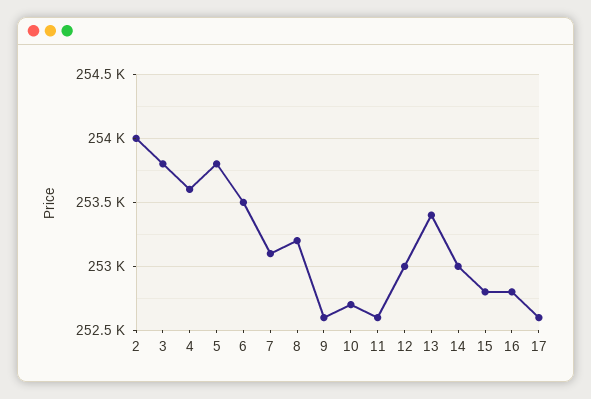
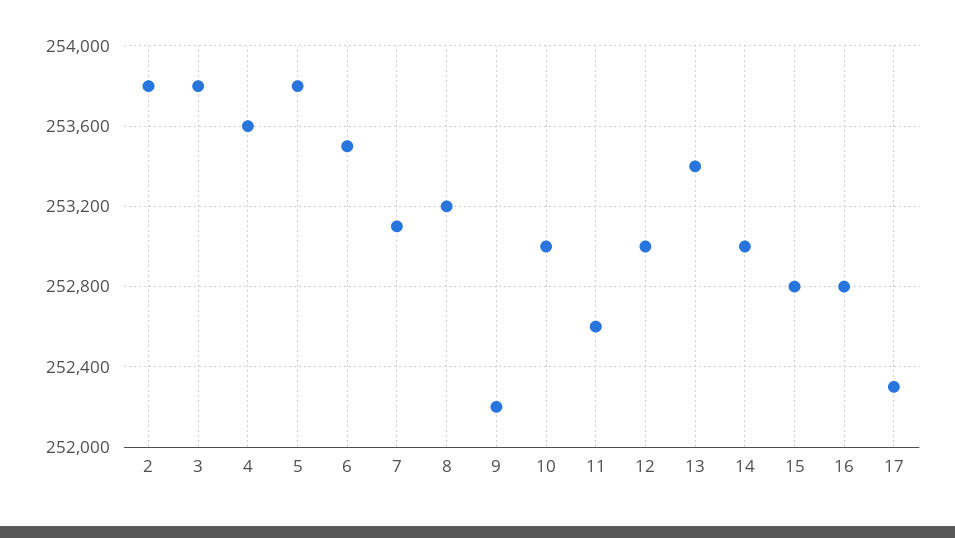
2: 254000 -> 253800
9: 252600 -> 252200
10: 252700 -> 253000
17: 252600 -> 252300

